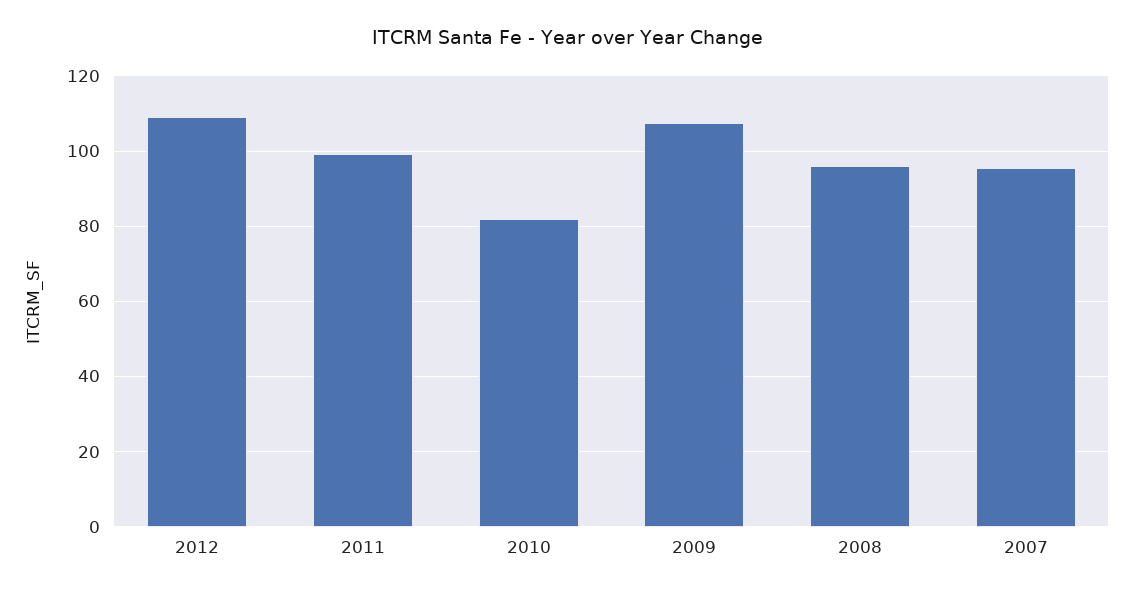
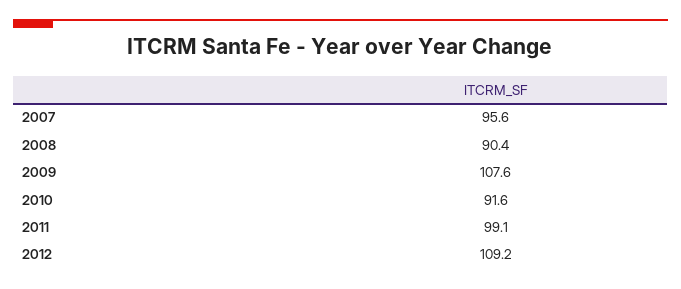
2010: 82 -> 91.6
2008: 96 -> 90.4

